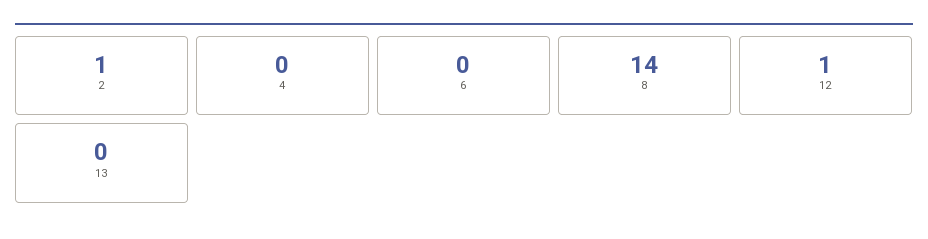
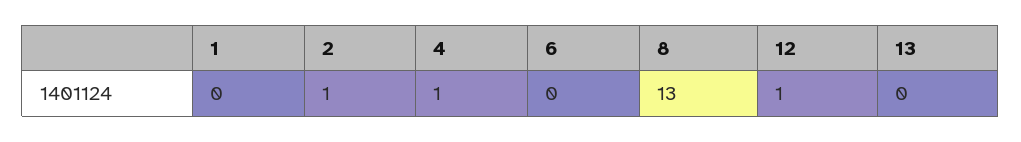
4: 0 -> 1
8: 14 -> 13
1: none -> 0

